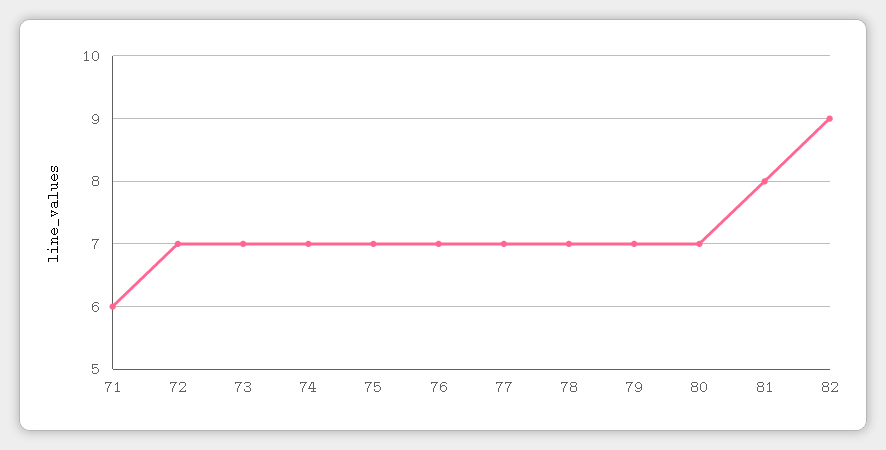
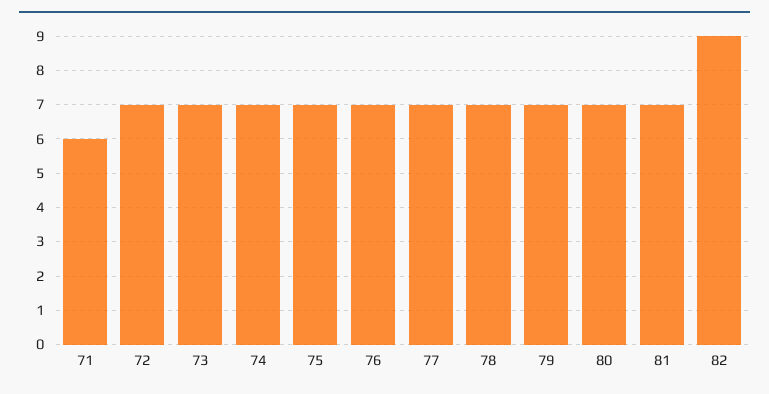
81: 8 -> 7

